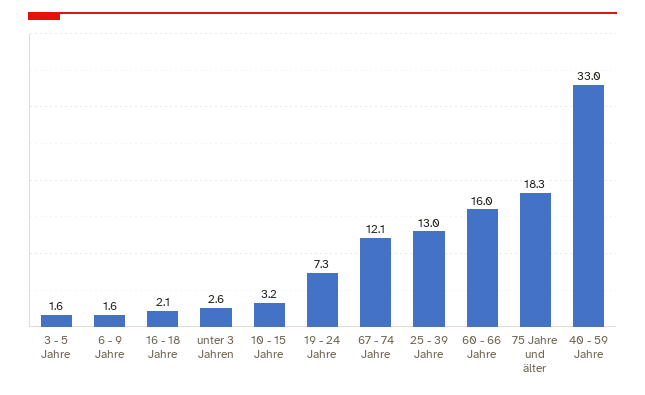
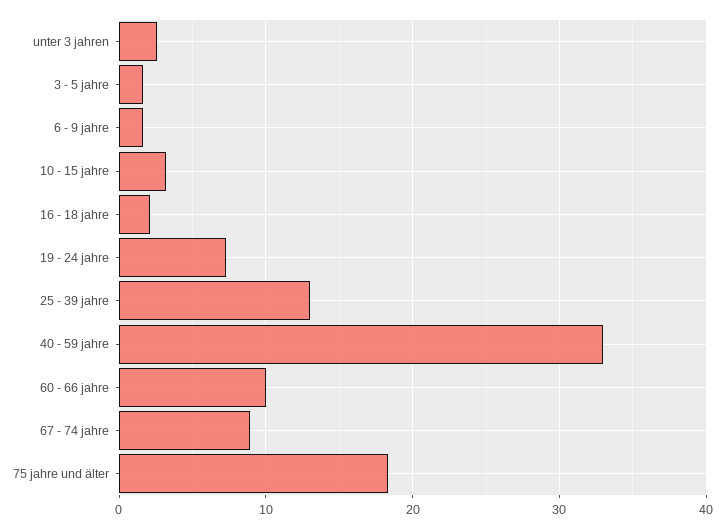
67 - 74 Jahre: 12.1 -> 9
60 - 66 Jahre: 16 -> 10

